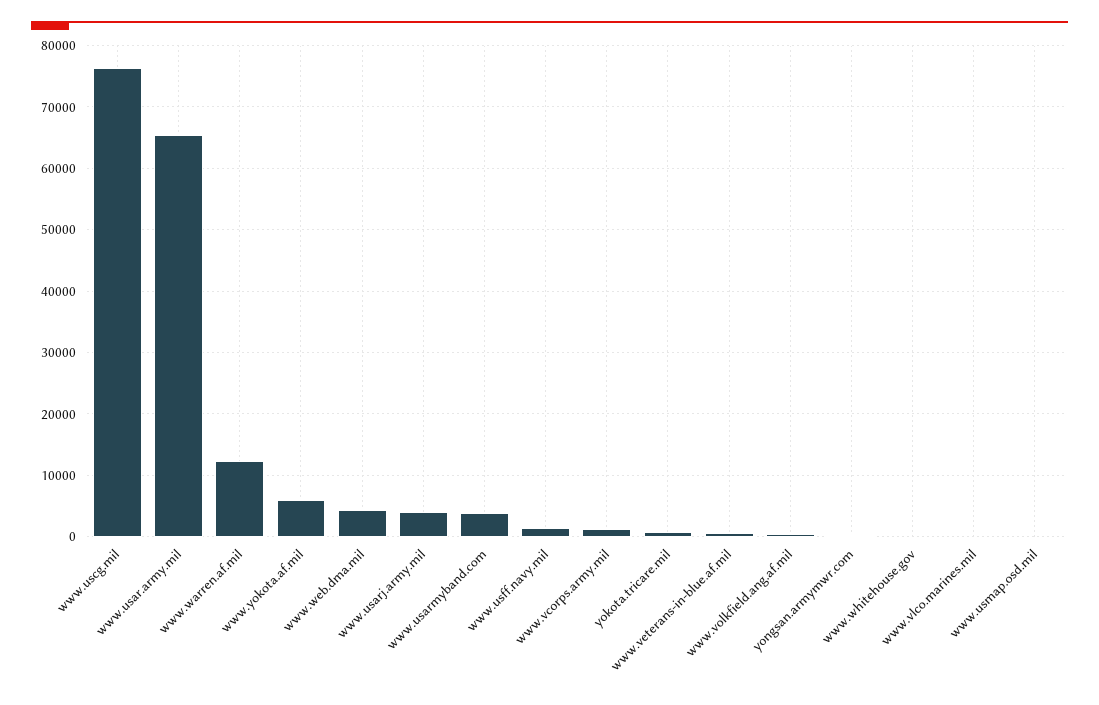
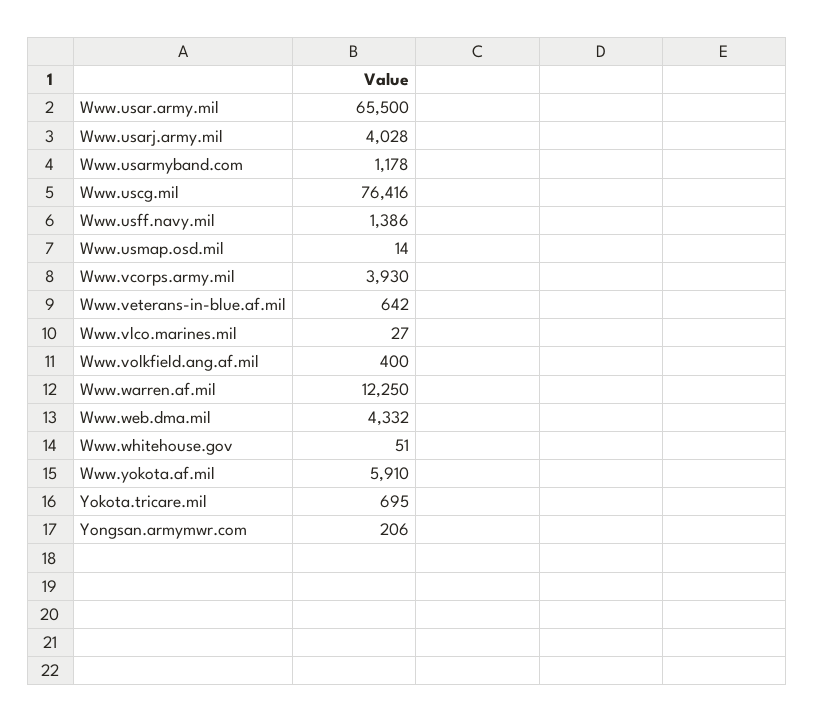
www.usarmyband.com: 4000 -> 1178
www.vcorps.army.mil: 1000 -> 3930

